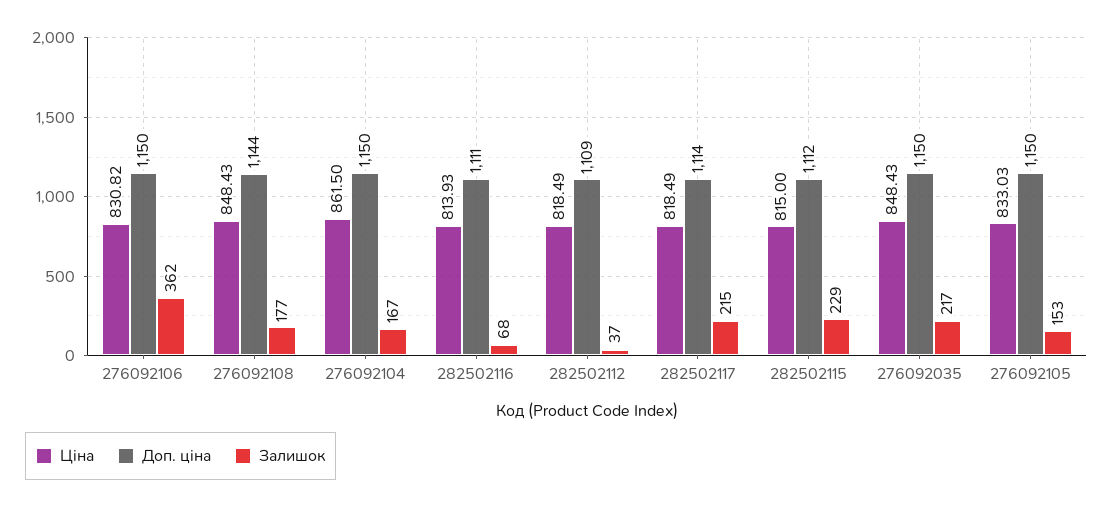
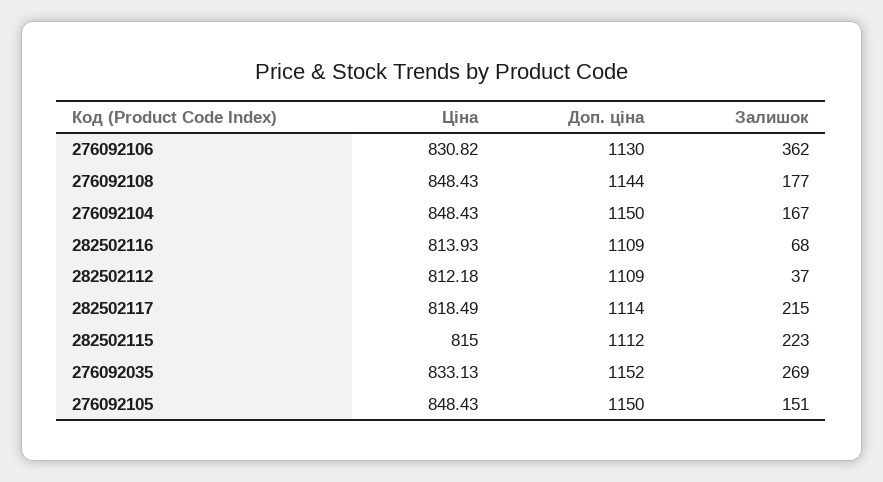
Доп. ціна, 276092106: 1150 -> 1130
Ціна, 276092104: 861.5 -> 848.43
Доп. ціна, 282502116: 1111 -> 1109
Ціна, 282502112: 818.49 -> 812.18
Залишок, 282502115: 229 -> 223
Ціна, 276092035: 848.43 -> 833.13
Доп. ціна, 276092035: 1150 -> 1152
Залишок, 276092035: 217 -> 269
Ціна, 276092105: 833.03 -> 848.43
Залишок, 276092105: 153 -> 151

